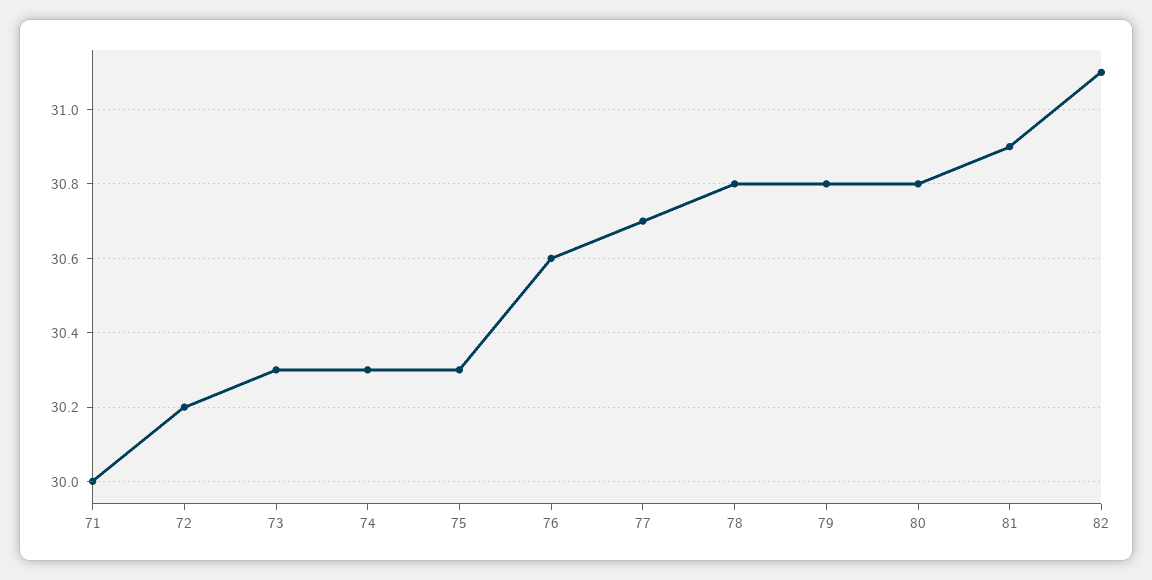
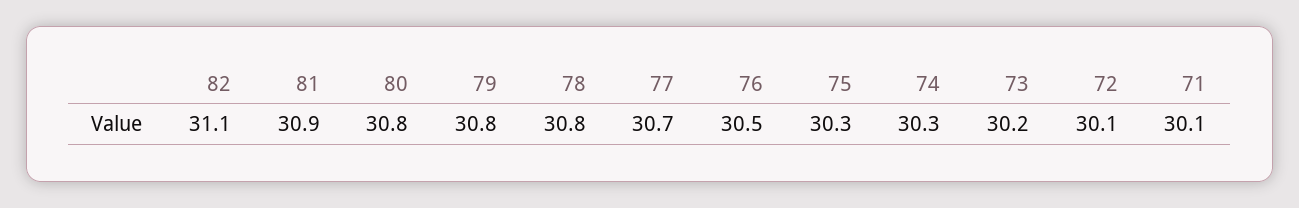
71: 30 -> 30.1
72: 30.2 -> 30.1
73: 30.3 -> 30.2
76: 30.6 -> 30.5

